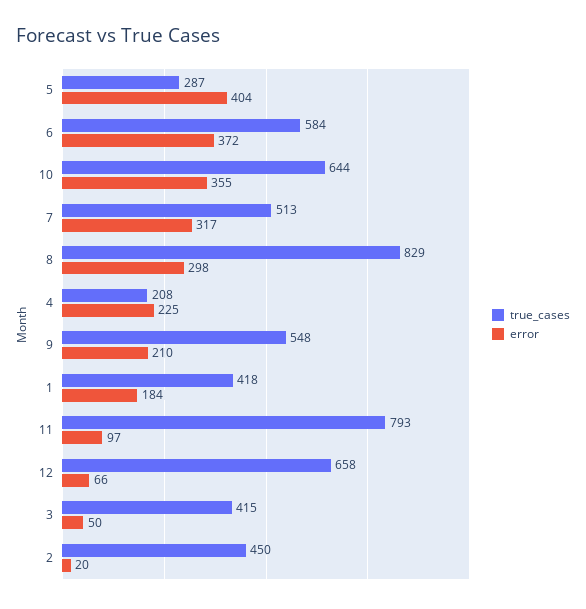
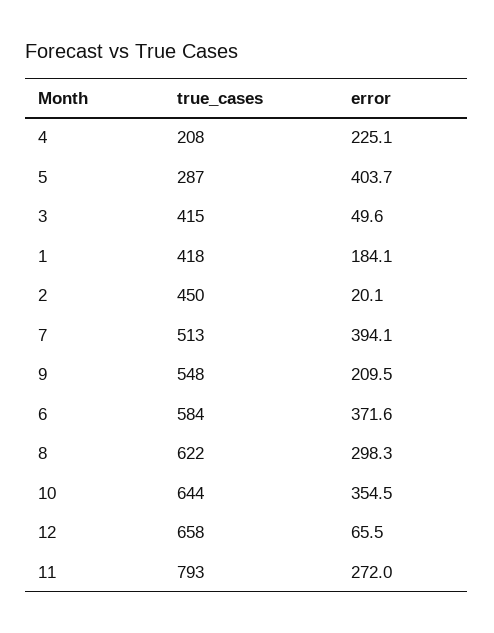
error, 7: 317 -> 394.1
true_cases, 8: 829 -> 622
error, 11: 97 -> 272

